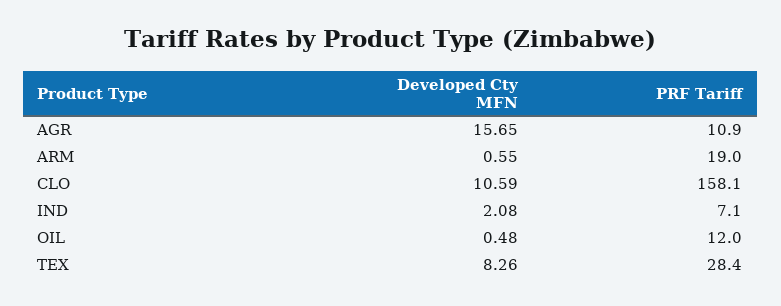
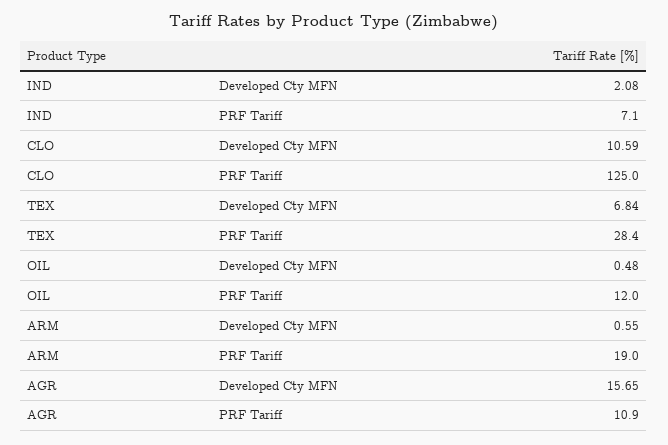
PRF Tariff, CLO: 158.1 -> 125
Developed Cty MFN, TEX: 8.26 -> 6.84

